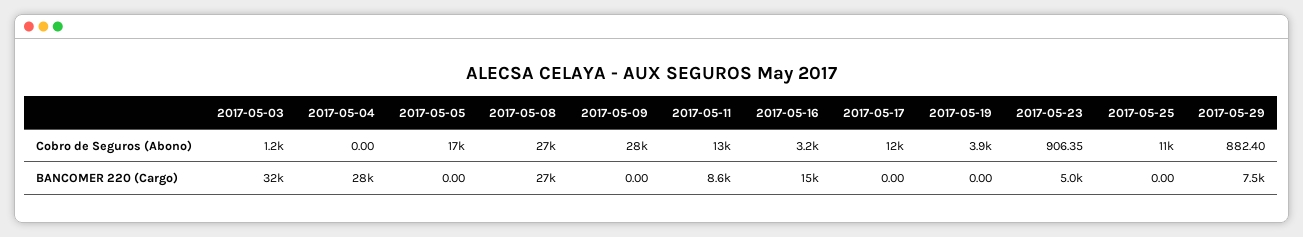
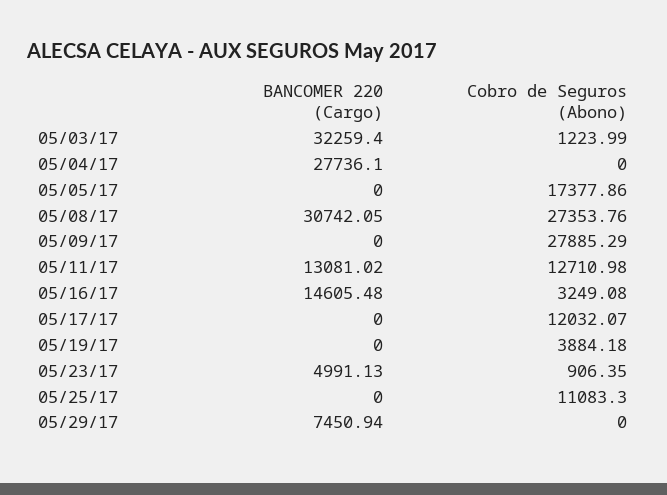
2017-05-29, Cobro de Seguros (Abono): 882.4 -> 0
2017-05-08, BANCOMER 220 (Cargo): 27000 -> 30742.05
2017-05-11, BANCOMER 220 (Cargo): 8600 -> 13081.02

